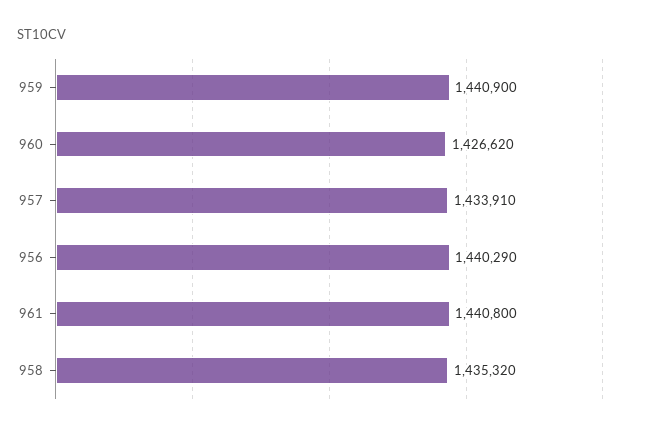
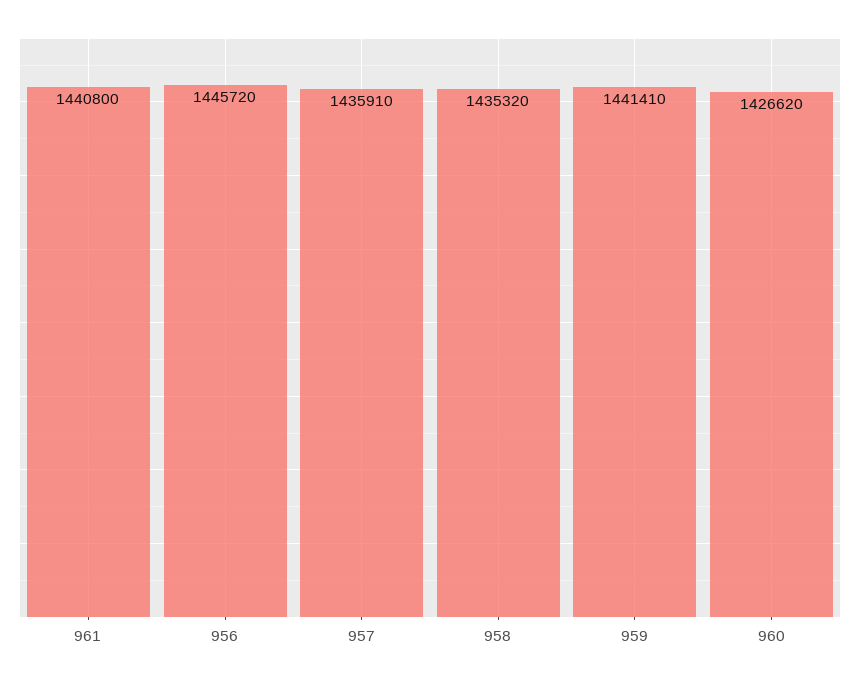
959: 1440900 -> 1441410
957: 1433910 -> 1435910
956: 1440290 -> 1445720

